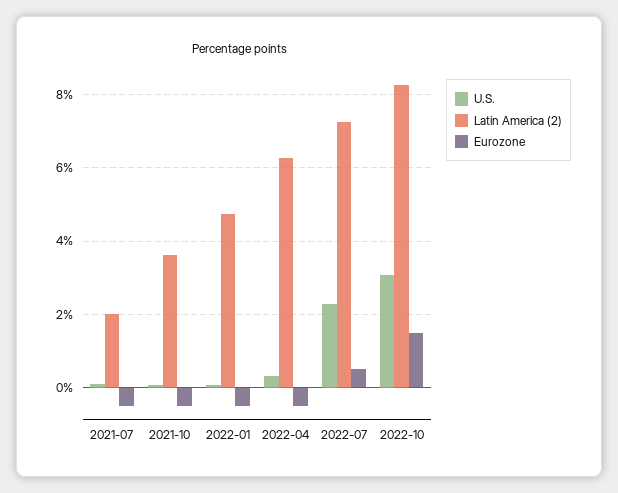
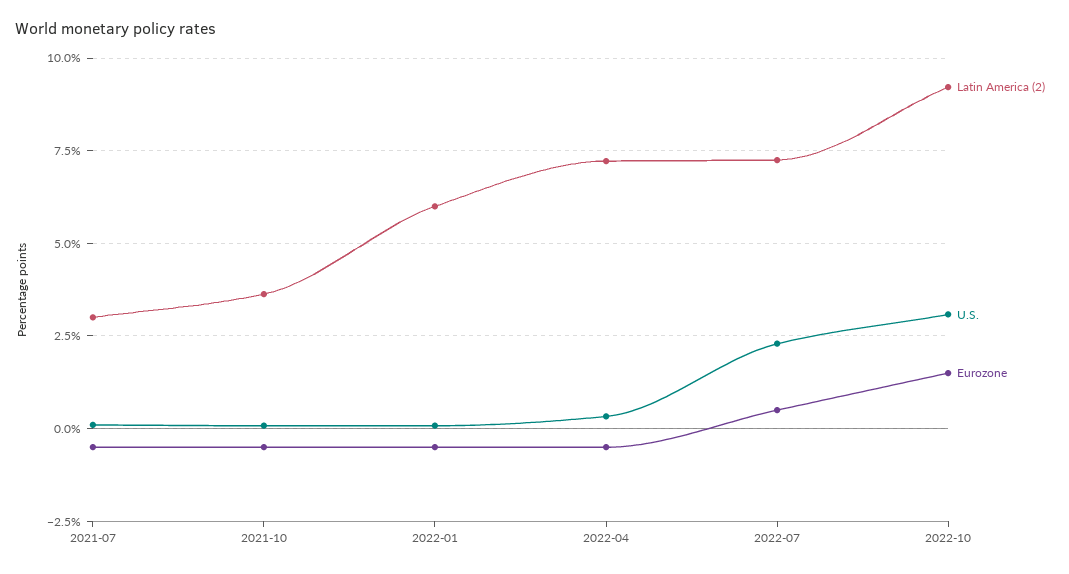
Latin America (2), 2021-07: 2 -> 3
Latin America (2), 2022-01: 4.8 -> 6
Latin America (2), 2022-04: 6.2 -> 7.25
Latin America (2), 2022-10: 8.2 -> 9.25

